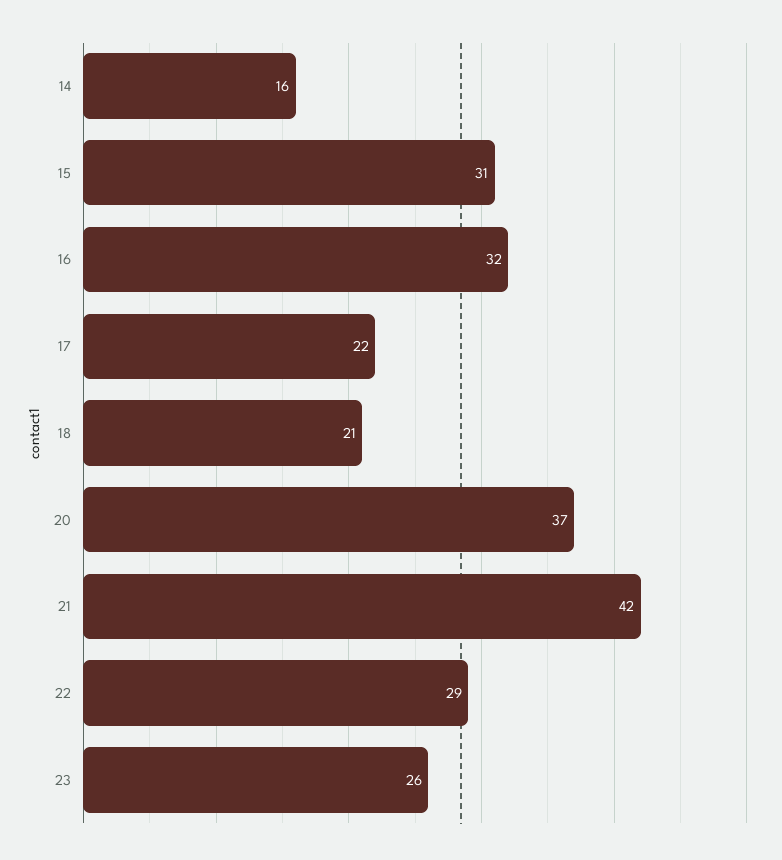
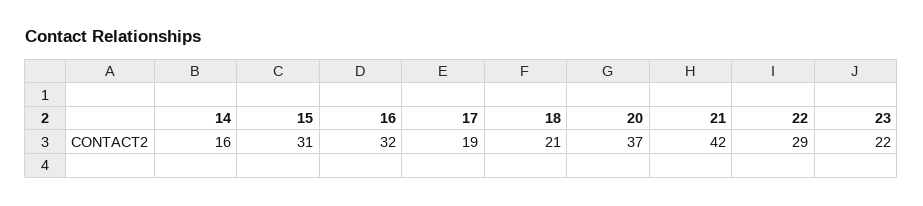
17: 22 -> 19
23: 26 -> 22

